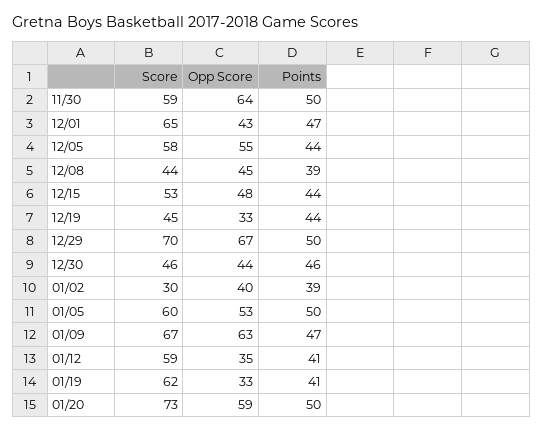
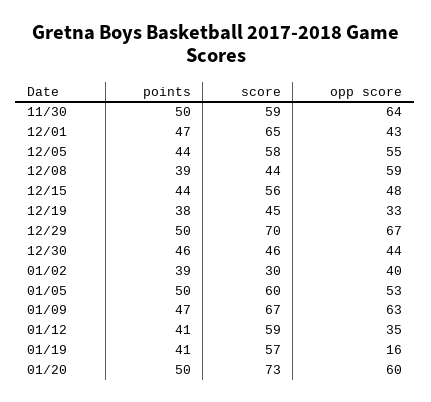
Opp Score, 12/08: 45 -> 59
Score, 12/15: 53 -> 56
Points, 12/19: 44 -> 38
Score, 01/19: 62 -> 57
Opp Score, 01/19: 33 -> 16
Opp Score, 01/20: 59 -> 60

